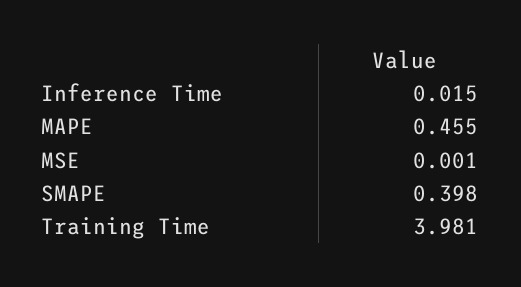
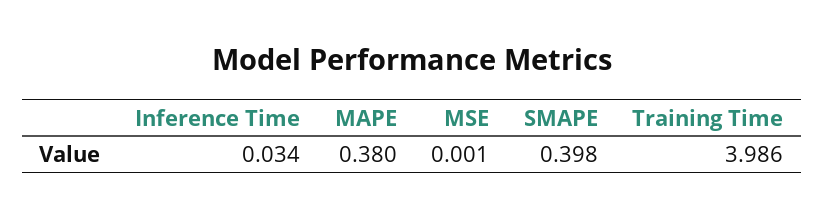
Inference Time: 0.015 -> 0.034
MAPE: 0.455 -> 0.38
Training Time: 3.981 -> 3.986

